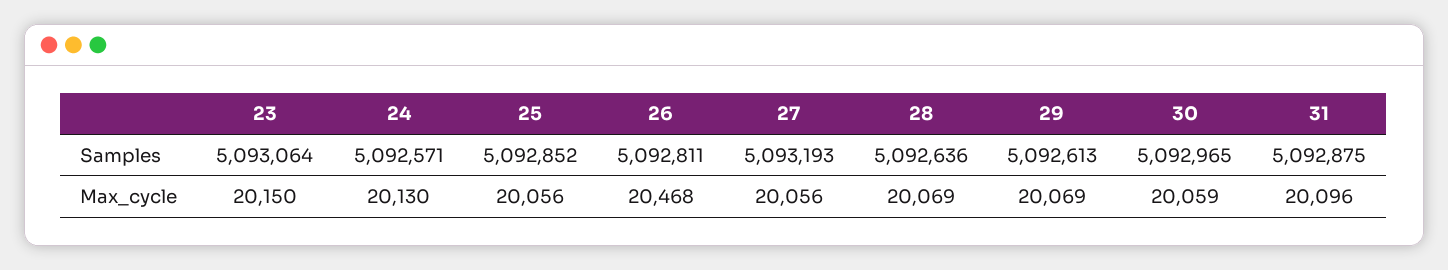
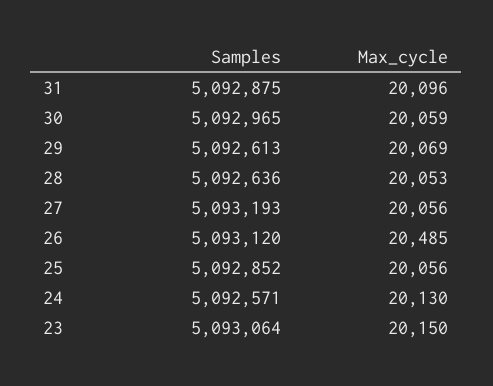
26, Samples: 5092811 -> 5093120
26, Max_cycle: 20468 -> 20485
28, Max_cycle: 20069 -> 20053

